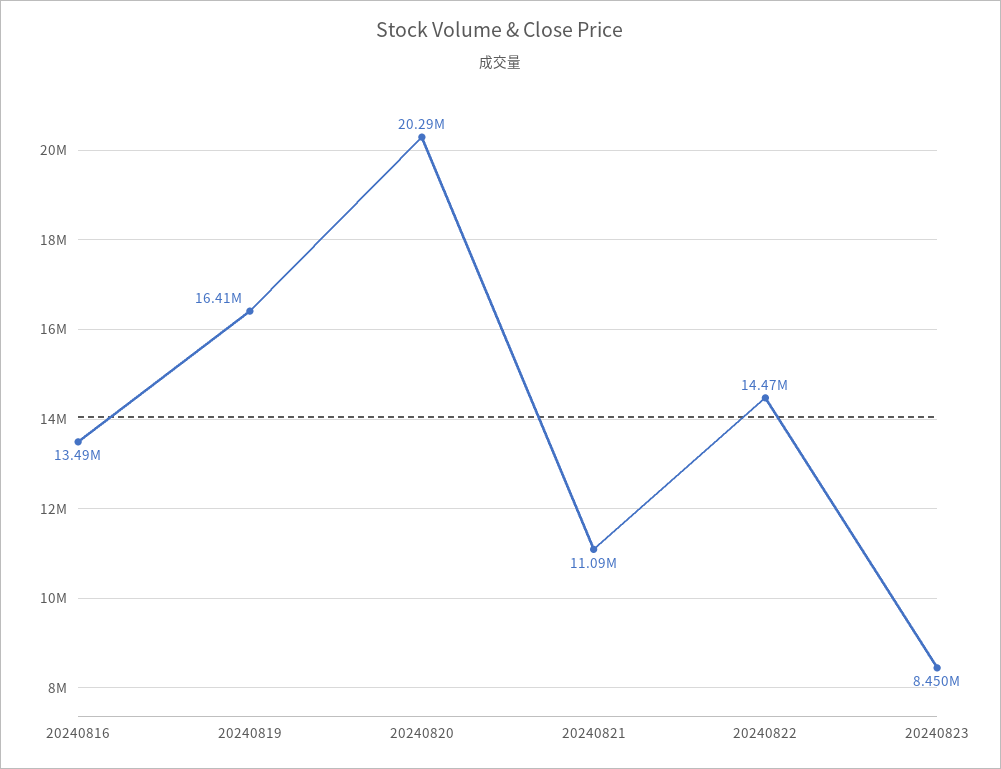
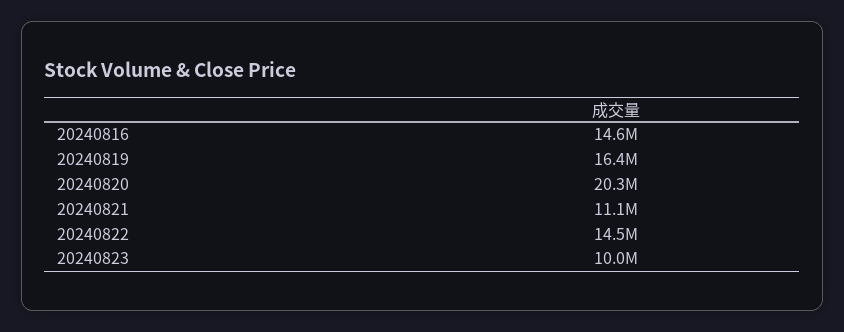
20240816: 13490000 -> 14600000
20240823: 8450000 -> 10000000

